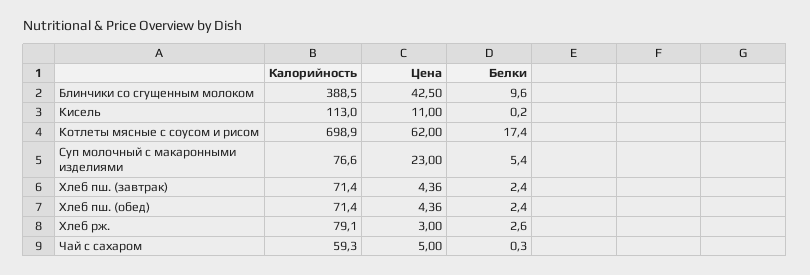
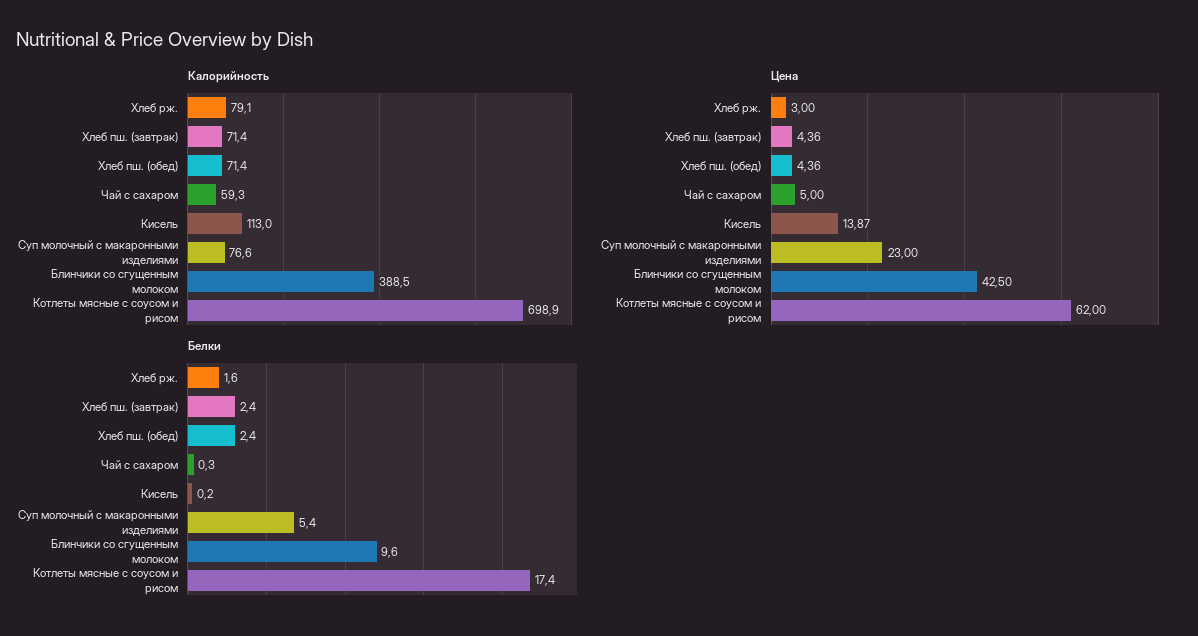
Цена, Кисель: 11 -> 13.87
Белки, Хлеб рж.: 2.6 -> 1.6

